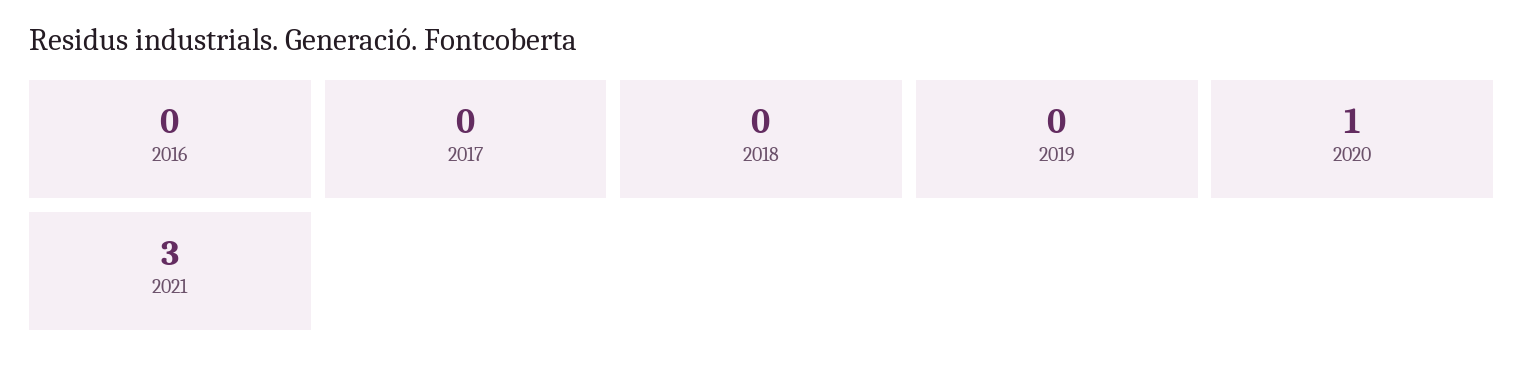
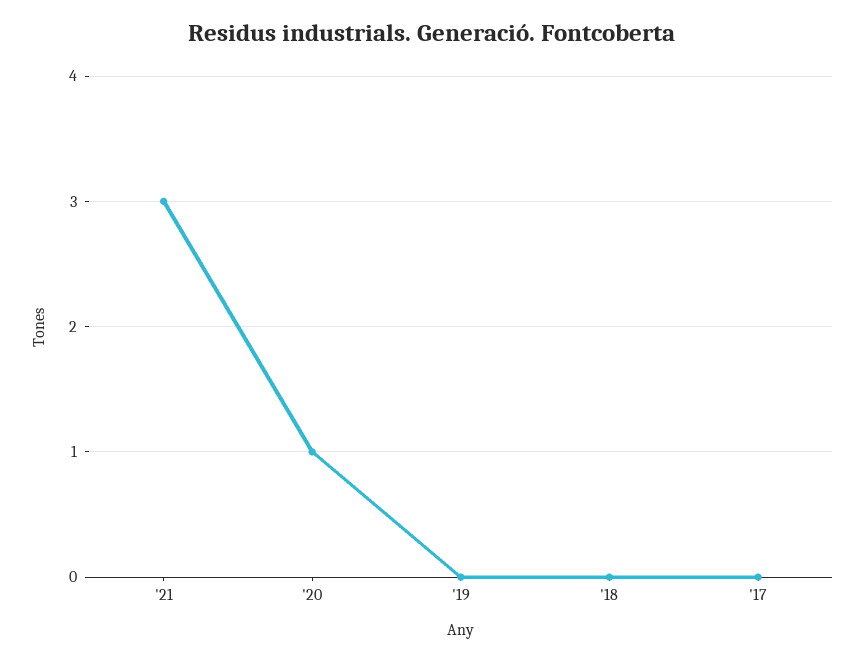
2016: 0 -> none

